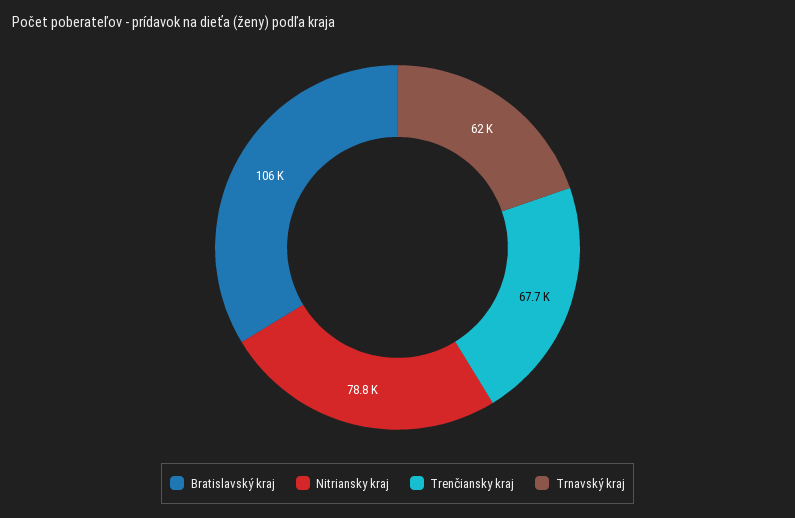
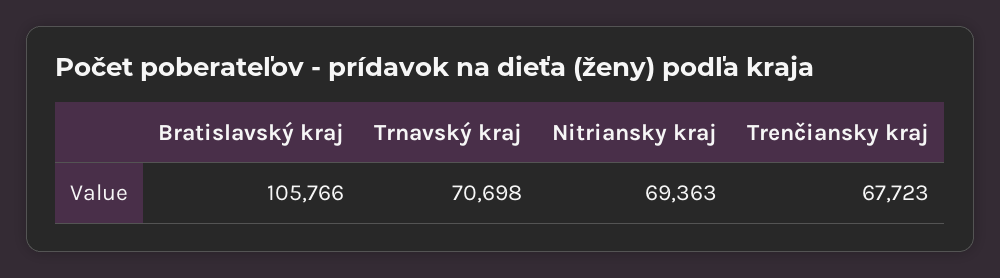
Nitriansky kraj: 78800 -> 69363
Trnavský kraj: 62000 -> 70698

